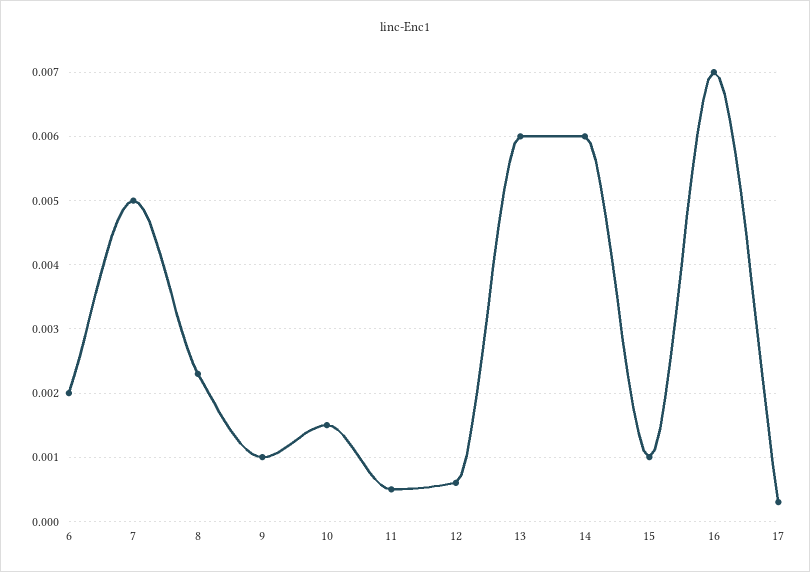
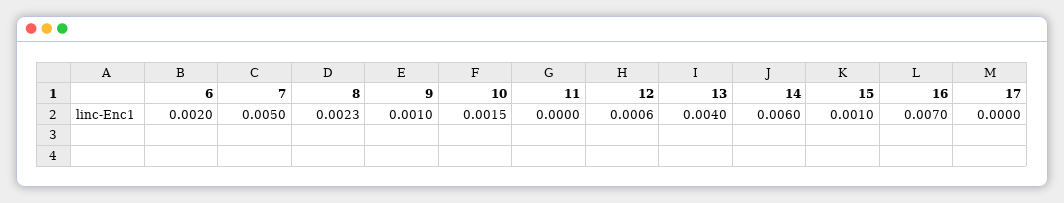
11: 0.0005 -> 0
13: 0.006 -> 0.004
17: 0.0003 -> 0

